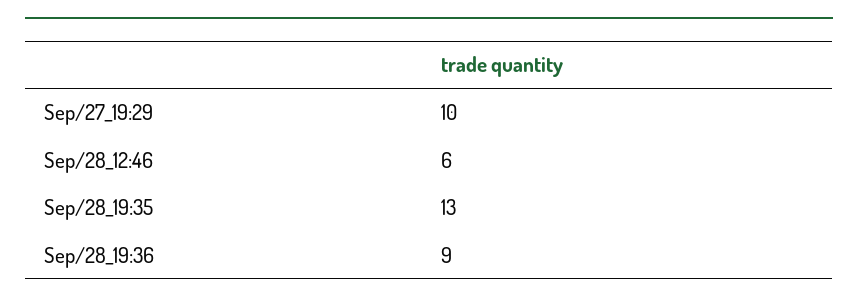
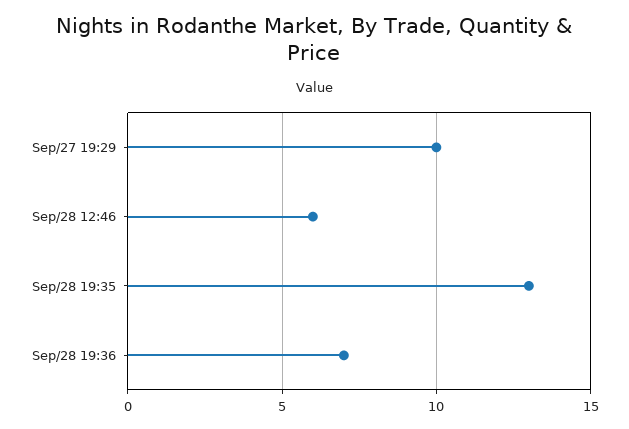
Sep/28_19:36: 9 -> 7

